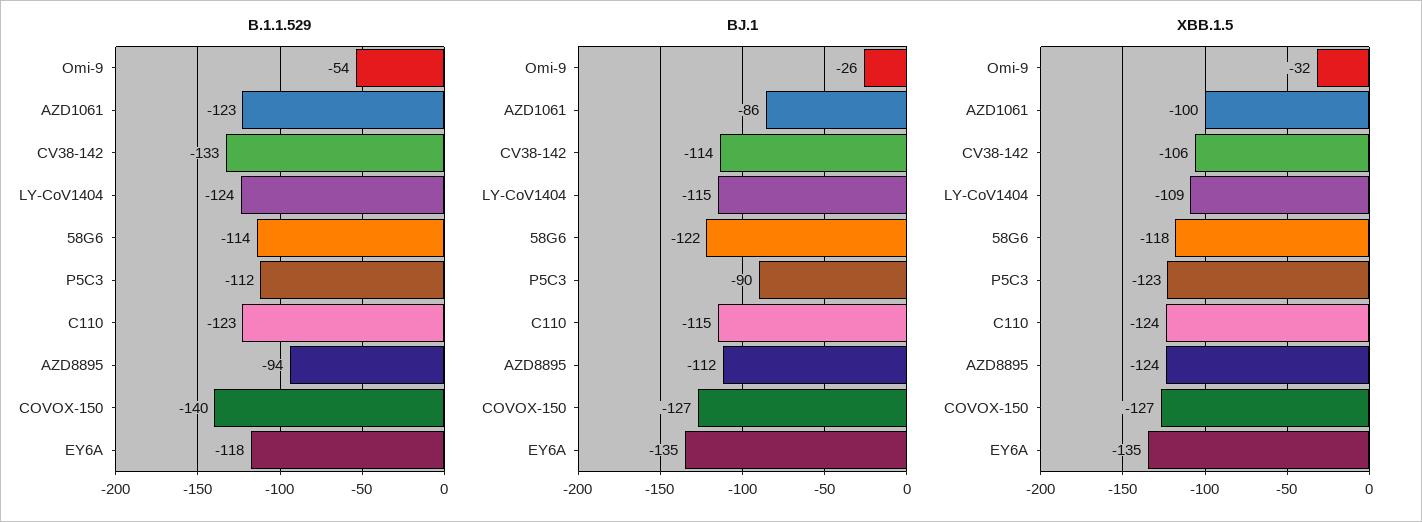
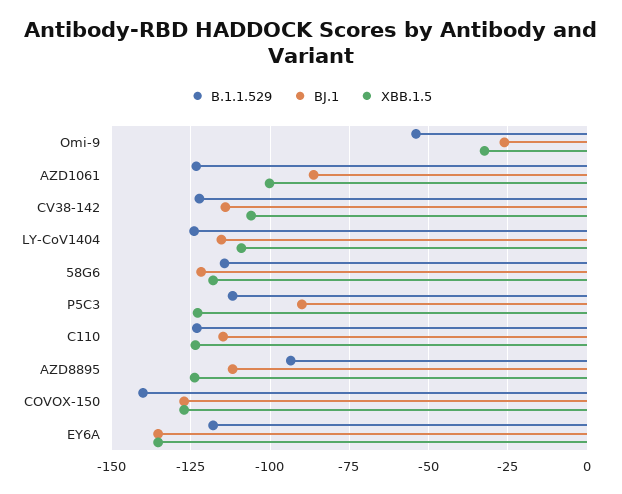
B.1.1.529, CV38-142: -133 -> -122.5

